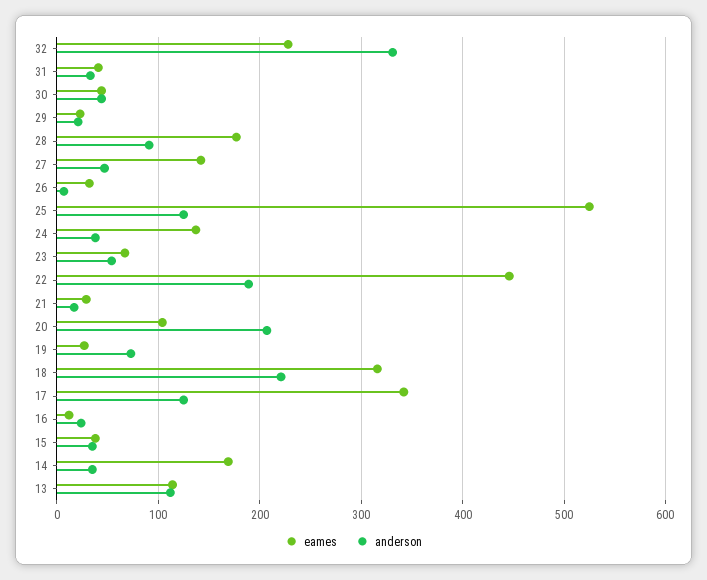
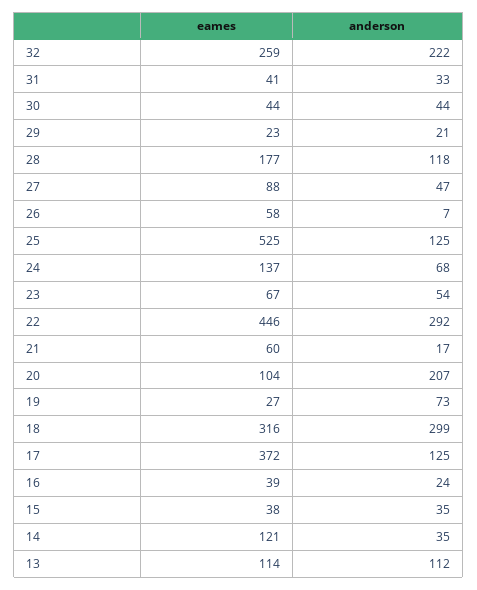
eames, 32: 230 -> 259
anderson, 32: 330 -> 222
anderson, 28: 90 -> 118
eames, 27: 140 -> 88
eames, 26: 30 -> 58
anderson, 24: 40 -> 68
anderson, 22: 190 -> 292
eames, 21: 30 -> 60
anderson, 18: 220 -> 299
eames, 17: 340 -> 372
eames, 16: 10 -> 39
eames, 14: 170 -> 121

